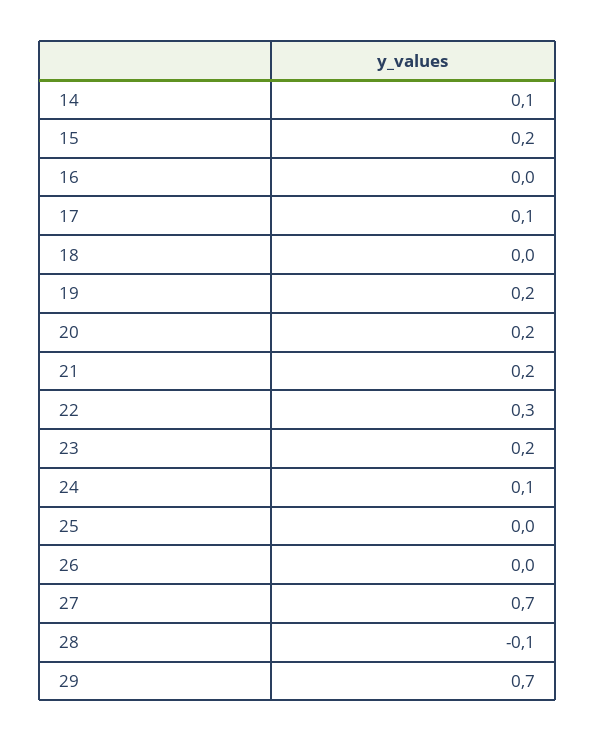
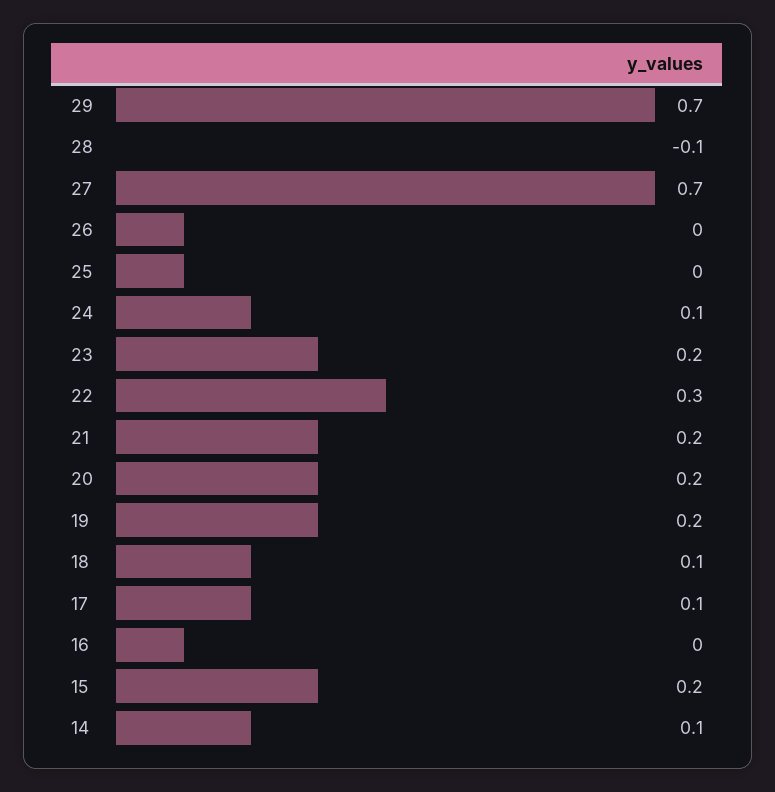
18: 0 -> 0.1

